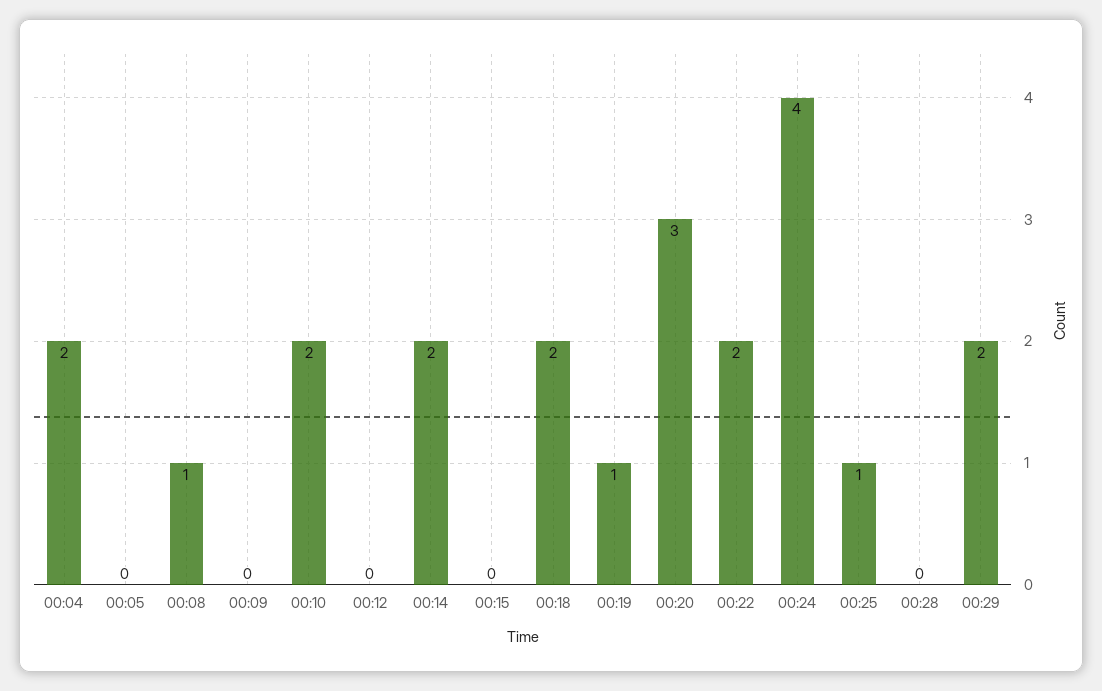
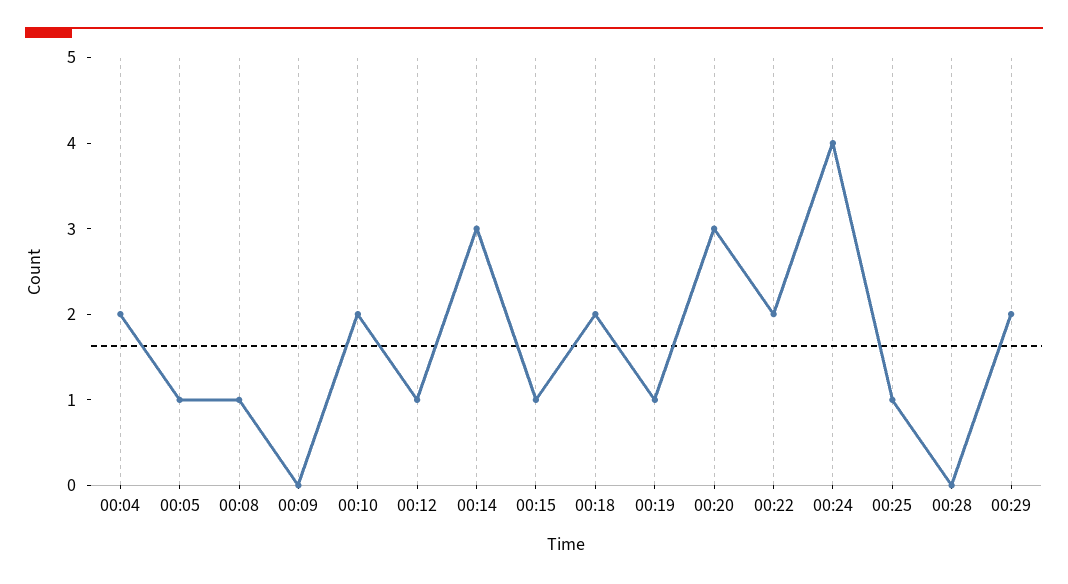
00:05: 0 -> 1
00:12: 0 -> 1
00:14: 2 -> 3
00:15: 0 -> 1

